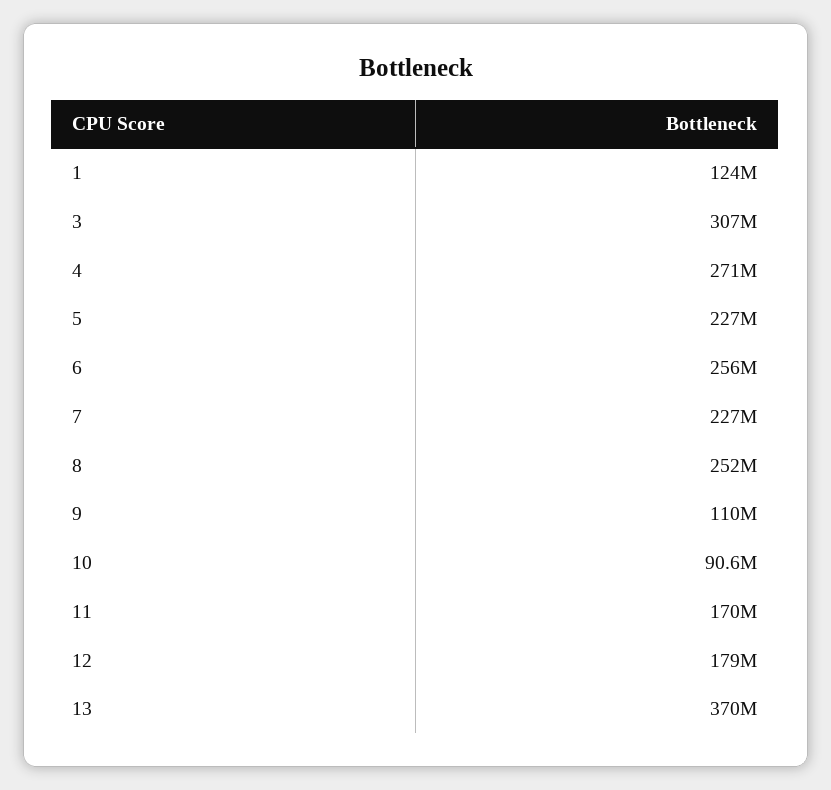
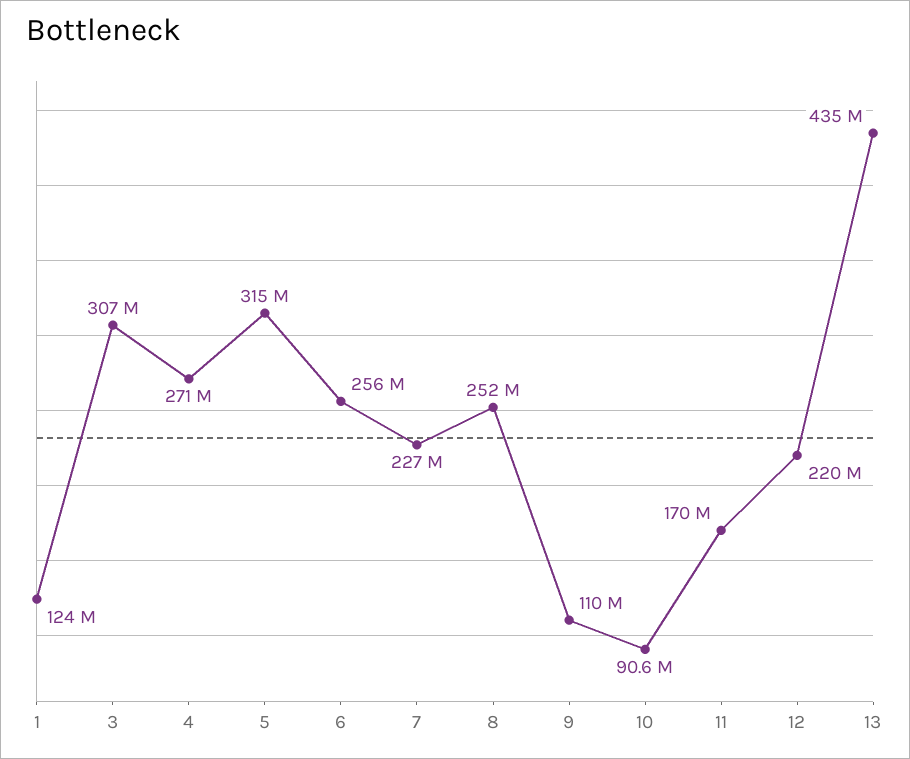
5: 227000000 -> 315000000
12: 179000000 -> 220000000
13: 370000000 -> 435000000

